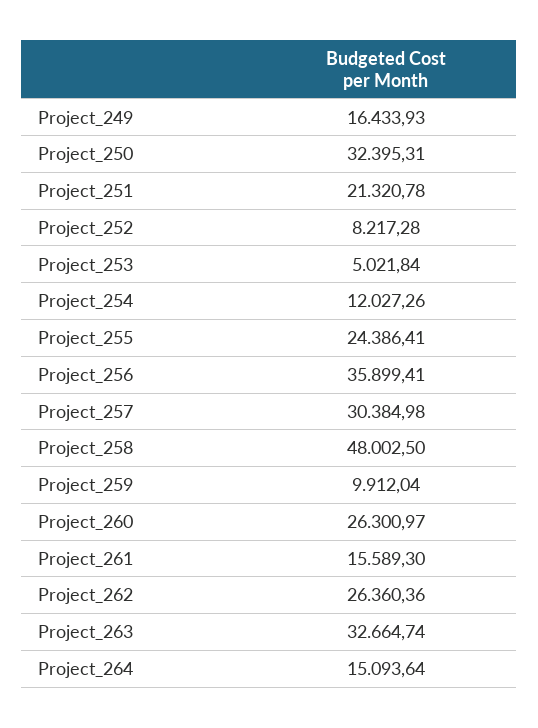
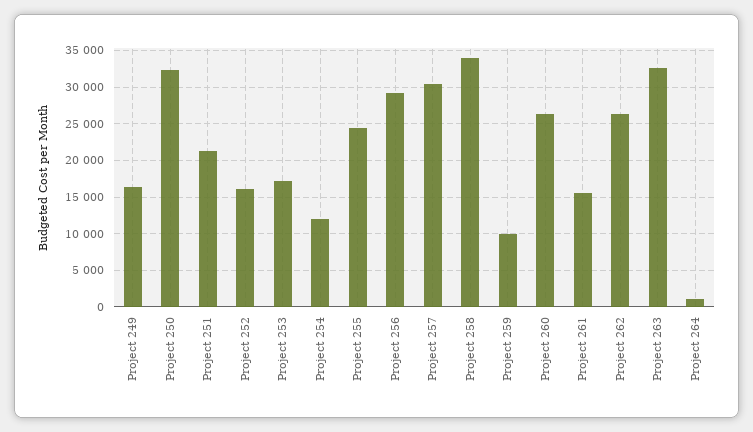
Project_252: 8217.28 -> 16000
Project_253: 5021.84 -> 17000
Project_256: 35899.41 -> 29000
Project_258: 48002.5 -> 34000
Project_264: 15093.64 -> 1000

